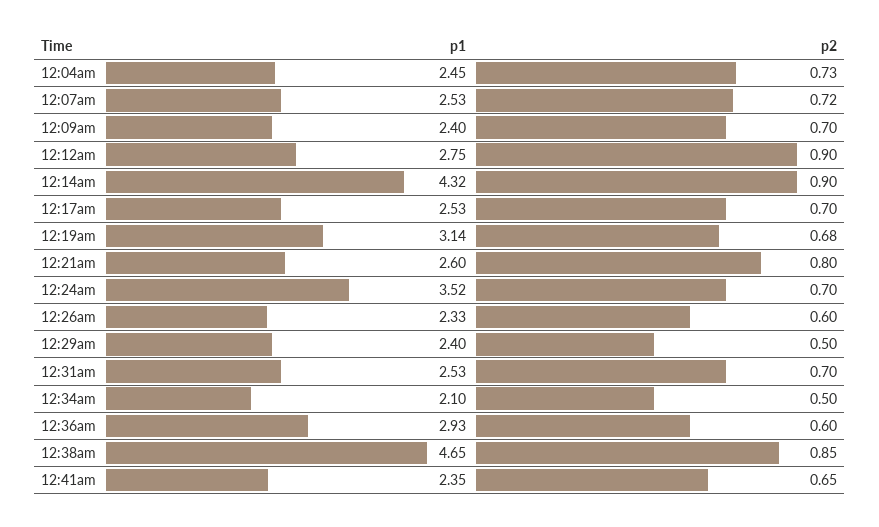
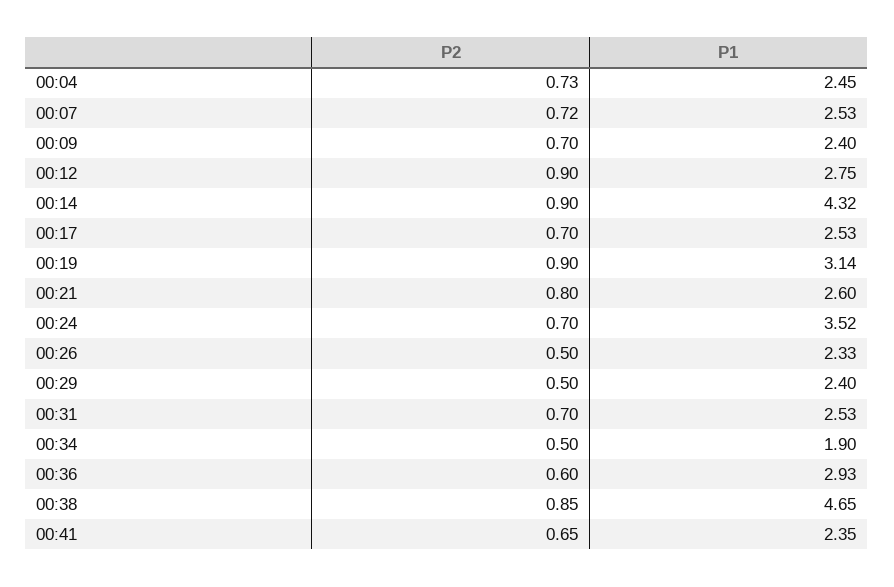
p2, 12:19am: 0.68 -> 0.9
p2, 12:26am: 0.6 -> 0.5
p1, 12:34am: 2.1 -> 1.9

